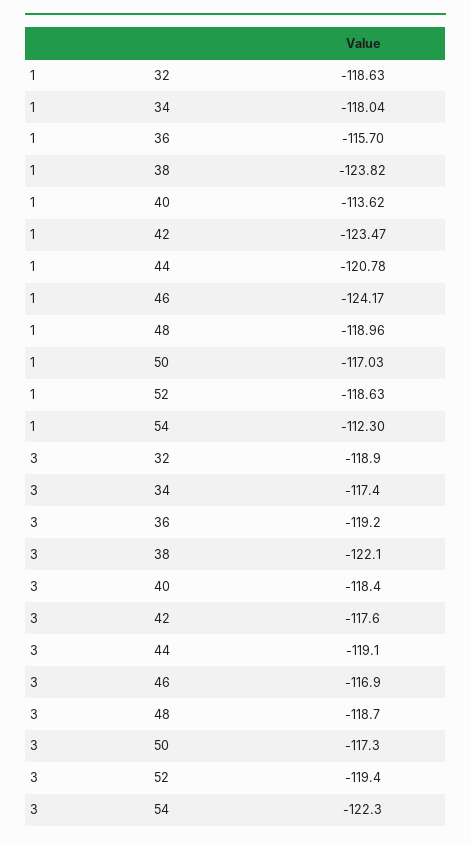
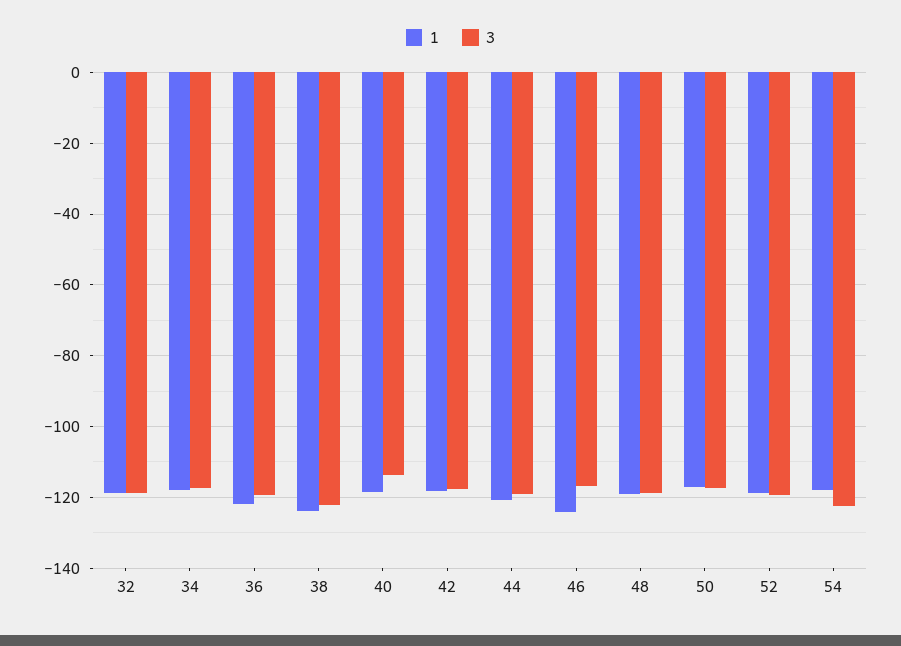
1, 36: -115.7 -> -122
1, 40: -113.62 -> -118
1, 42: -123.47 -> -118
1, 54: -112.3 -> -118
3, 40: -118.4 -> -114

